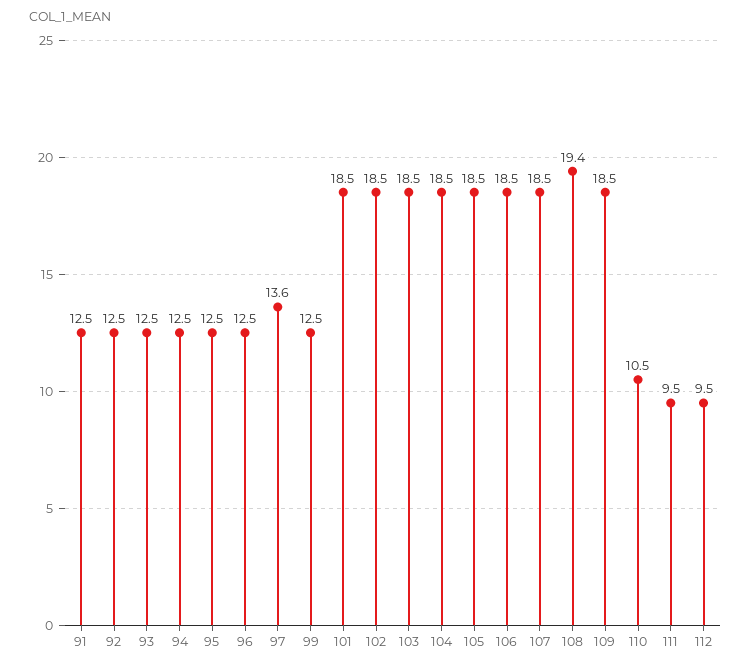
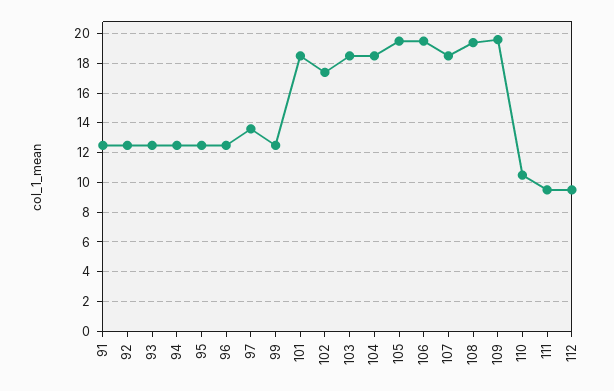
102: 18.5 -> 17.5
105: 18.5 -> 19.5
106: 18.5 -> 19.5
109: 18.5 -> 19.5

